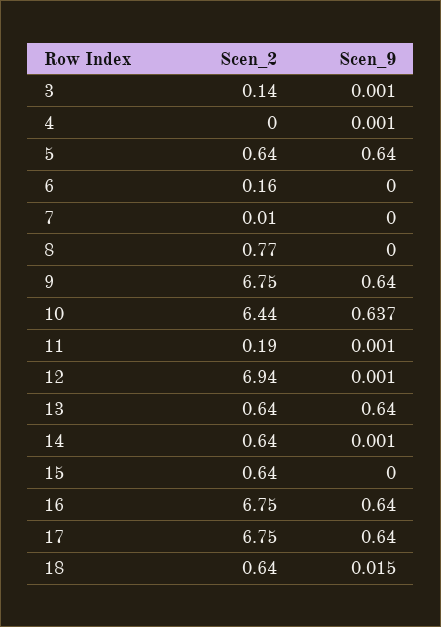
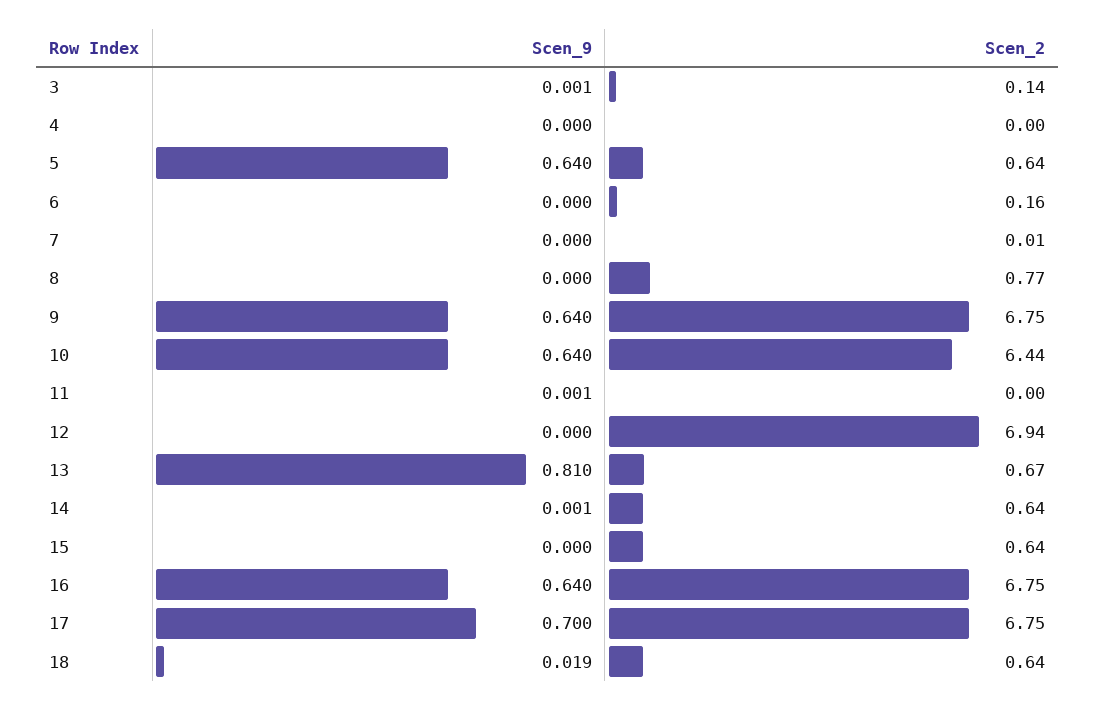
Scen_9, 4: 0.001 -> 0
Scen_9, 10: 0.637 -> 0.64
Scen_2, 11: 0.19 -> 0
Scen_9, 12: 0.001 -> 0
Scen_2, 13: 0.64 -> 0.67
Scen_9, 13: 0.64 -> 0.81
Scen_9, 17: 0.64 -> 0.7
Scen_9, 18: 0.015 -> 0.019

